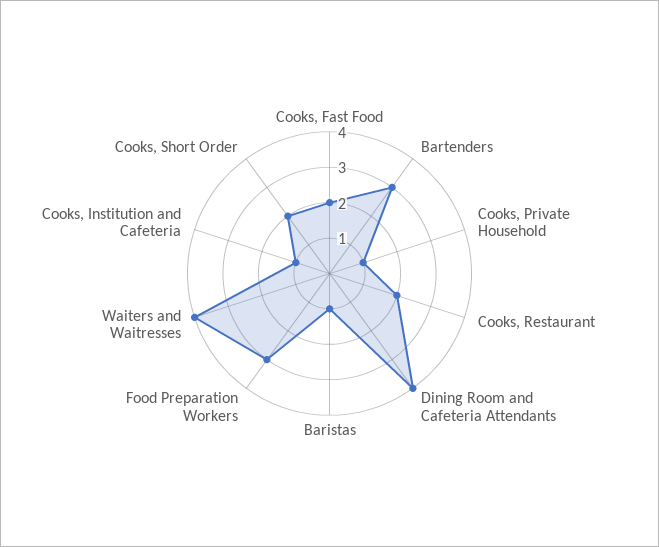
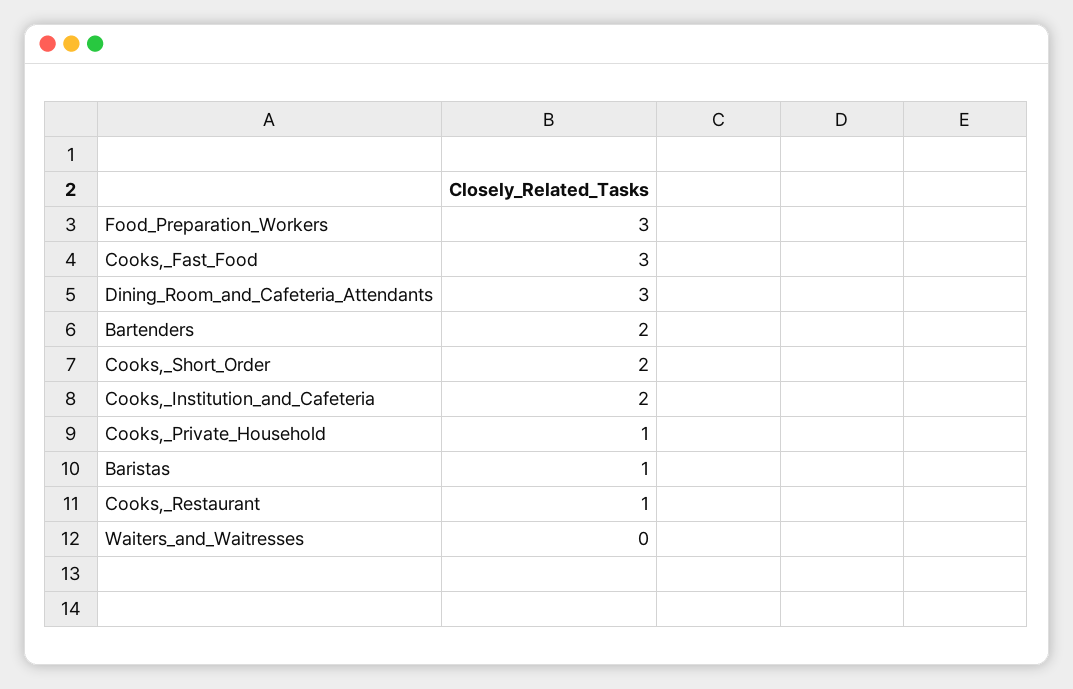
Cooks, Fast Food: 2 -> 3
Bartenders: 3 -> 2
Cooks, Restaurant: 2 -> 1
Dining Room and Cafeteria Attendants: 4 -> 3
Waiters and Waitresses: 4 -> 0
Cooks, Institution and Cafeteria: 1 -> 2

